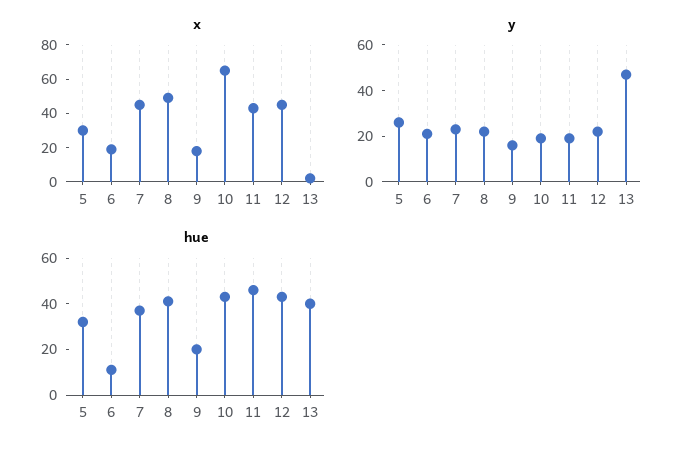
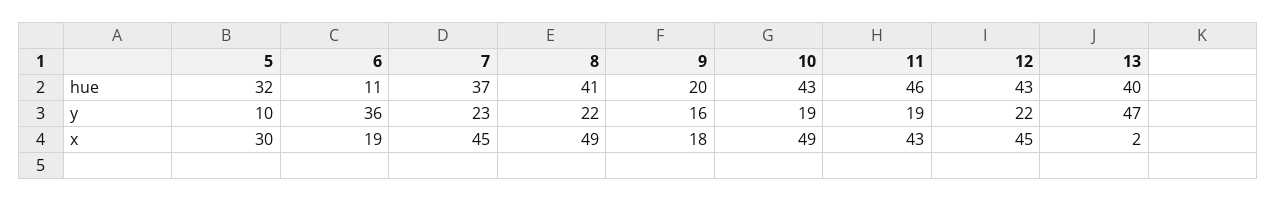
x, 10: 65 -> 49
y, 5: 25 -> 10
y, 6: 20 -> 36

